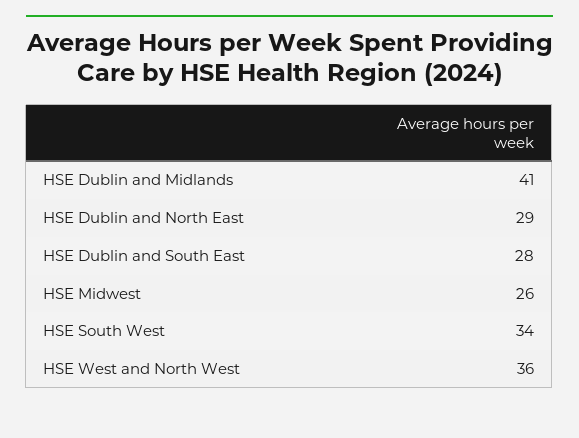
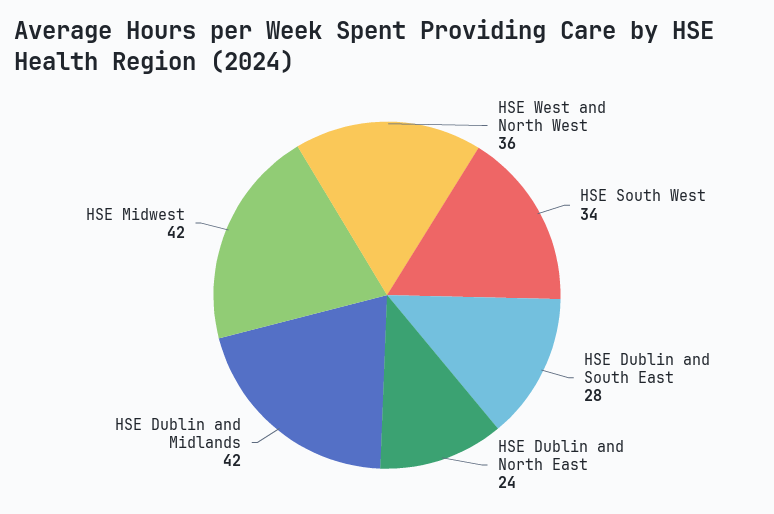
HSE Dublin and Midlands: 41 -> 42
HSE Dublin and North East: 29 -> 24
HSE Midwest: 26 -> 42

